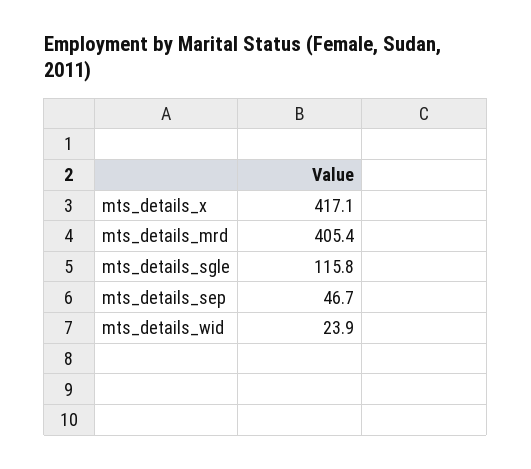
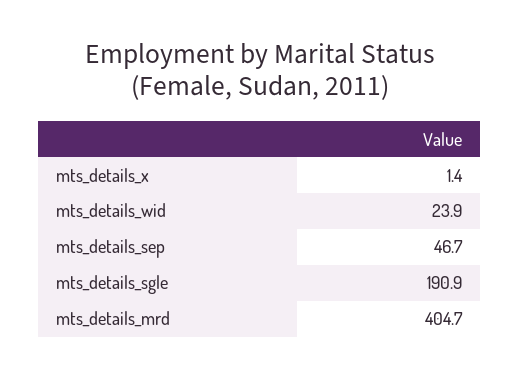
mts_details_x: 417.1 -> 1.4
mts_details_mrd: 405.4 -> 404.7
mts_details_sgle: 115.8 -> 190.9

